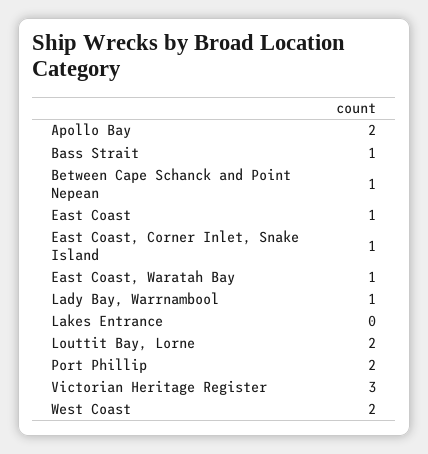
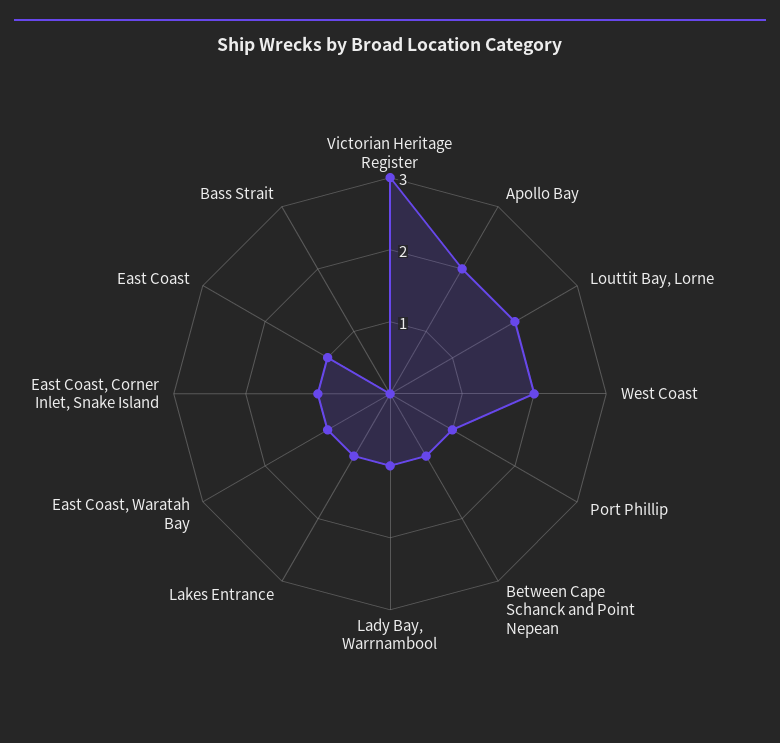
Bass Strait: 1 -> 0
Lakes Entrance: 0 -> 1
Port Phillip: 2 -> 1

